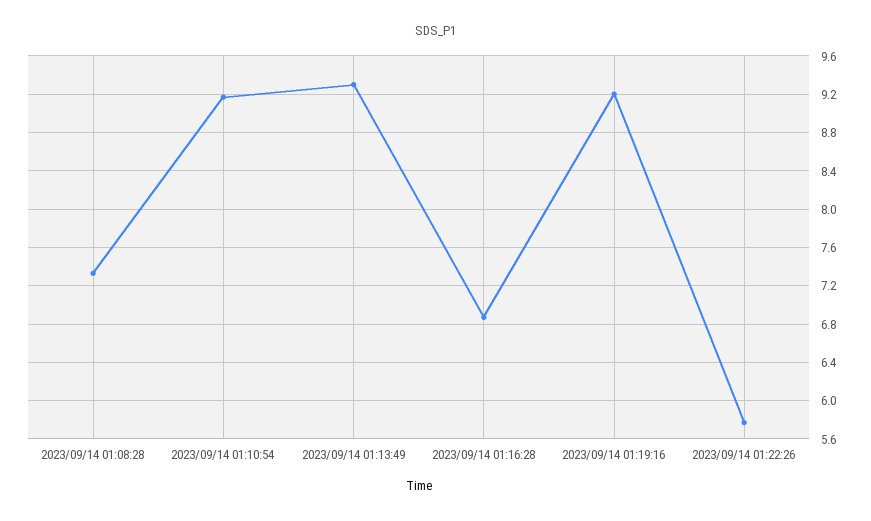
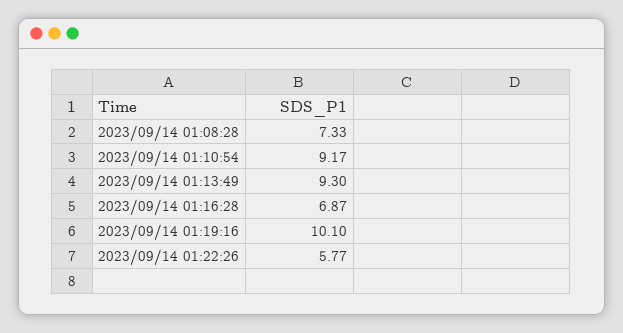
2023/09/14 01:19:16: 9.2 -> 10.1

